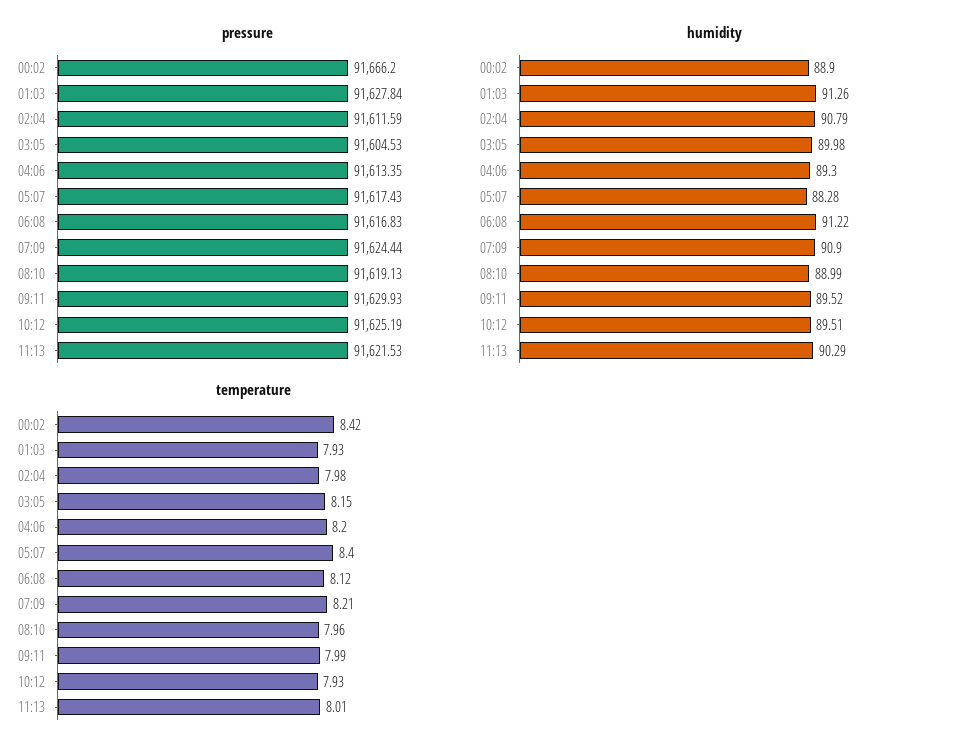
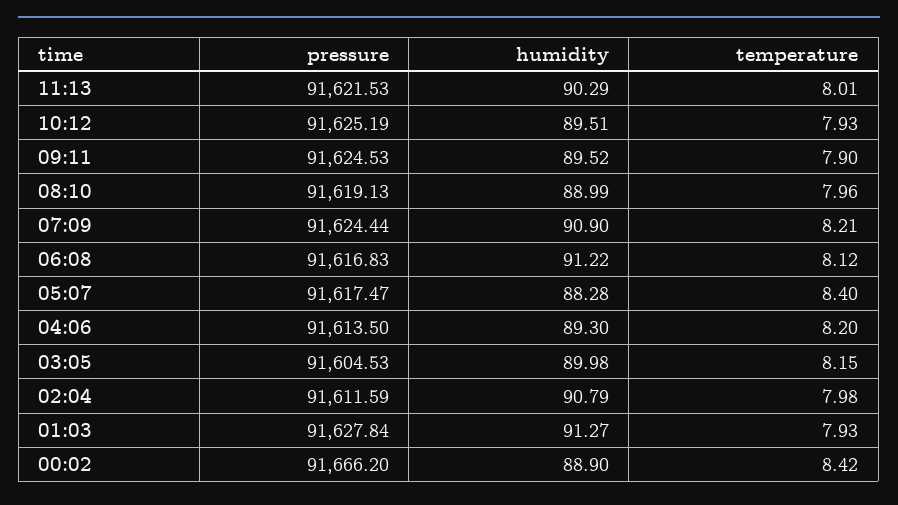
pressure, 04:06: 91613.35 -> 91613.5
pressure, 05:07: 91617.43 -> 91617.47
pressure, 09:11: 91629.93 -> 91624.53
humidity, 01:03: 91.26 -> 91.27
temperature, 09:11: 7.99 -> 7.9

